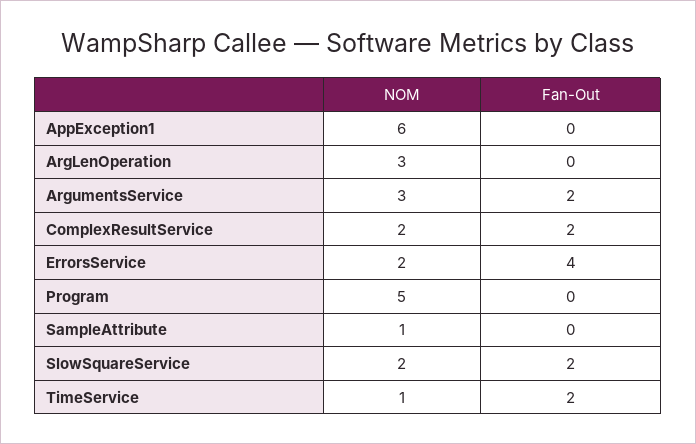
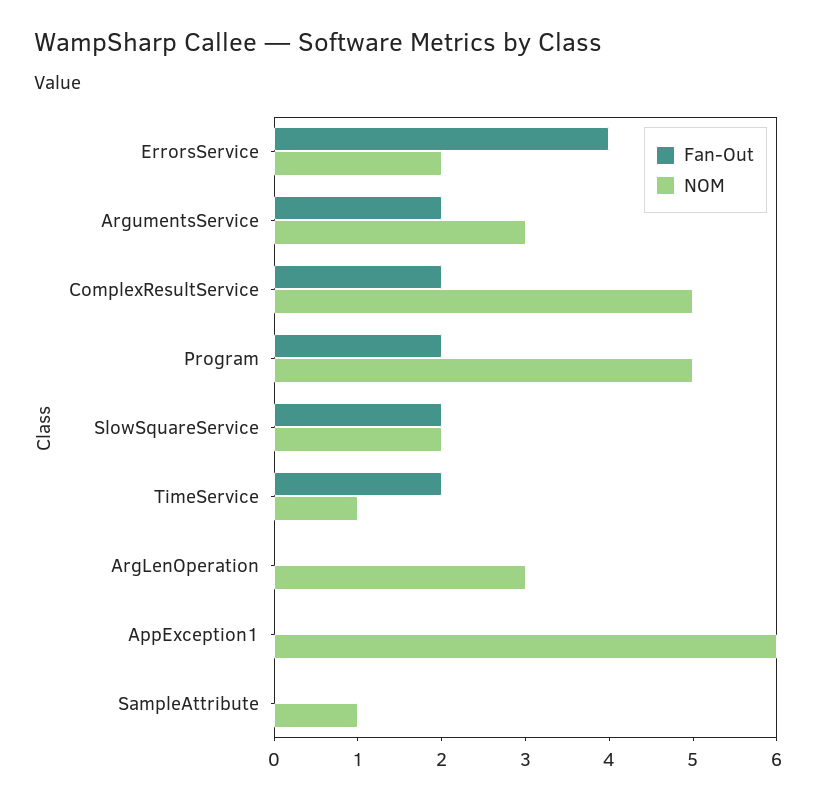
NOM, ComplexResultService: 2 -> 5
Fan-Out, Program: 0 -> 2

